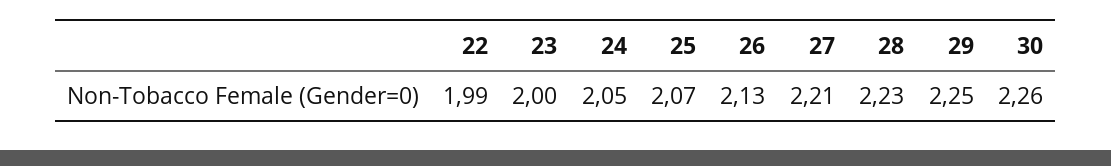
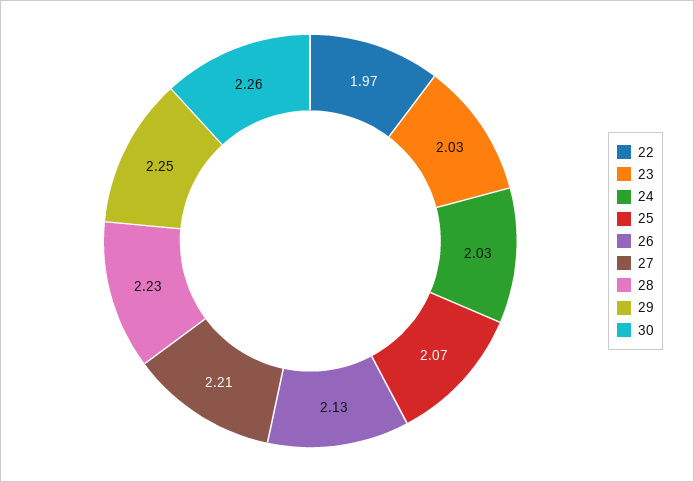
22: 1.99 -> 1.97
23: 2 -> 2.03
24: 2.05 -> 2.03

